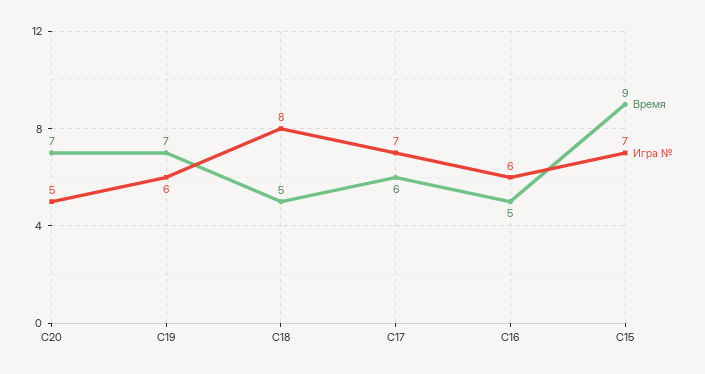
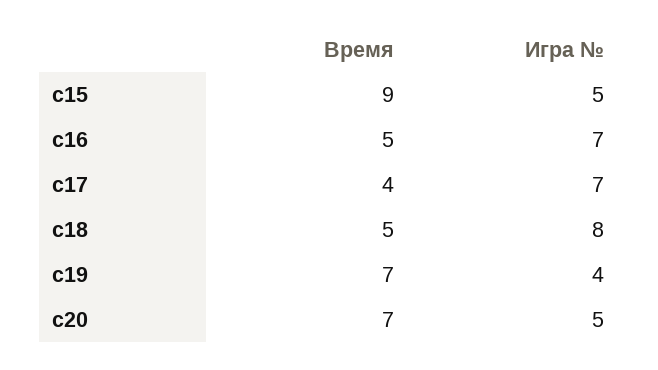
Игра №, C19: 6 -> 4
Время, C17: 6 -> 4
Игра №, C16: 6 -> 7
Игра №, C15: 7 -> 5

